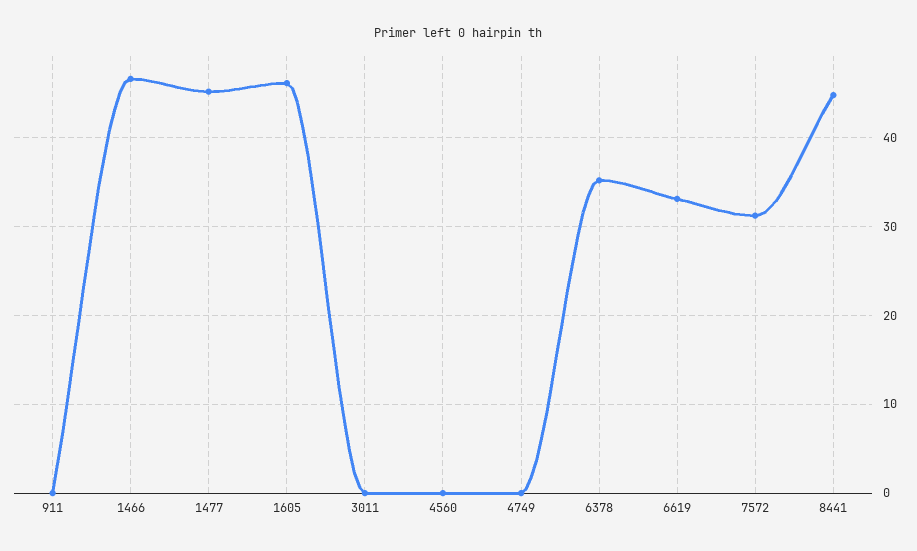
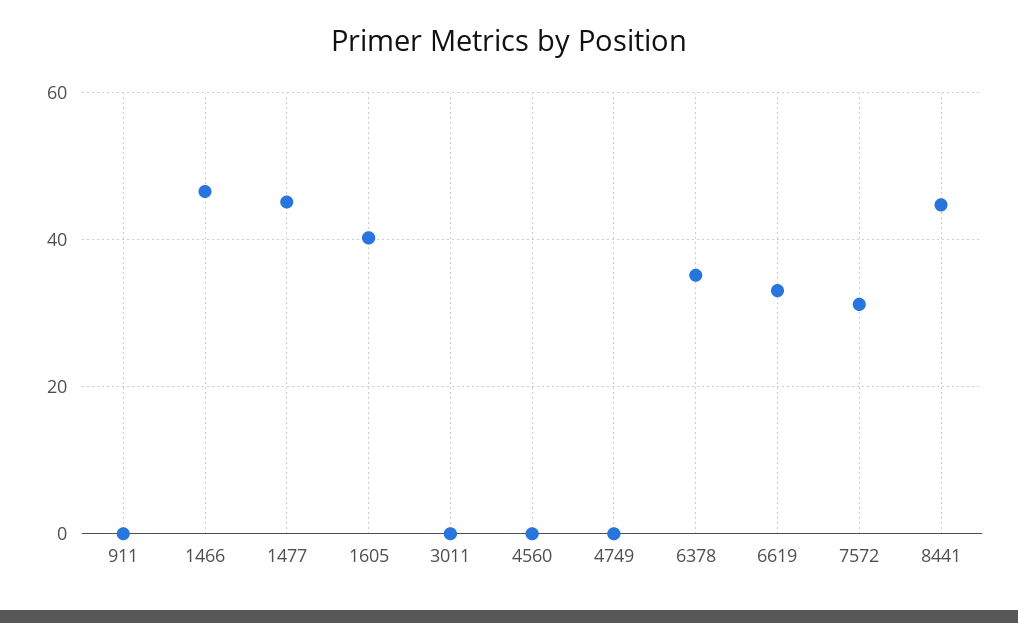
1605: 46 -> 40

